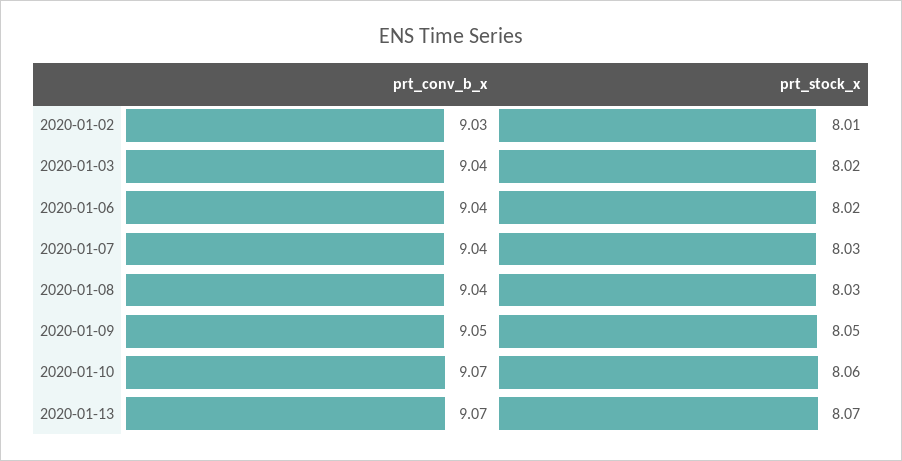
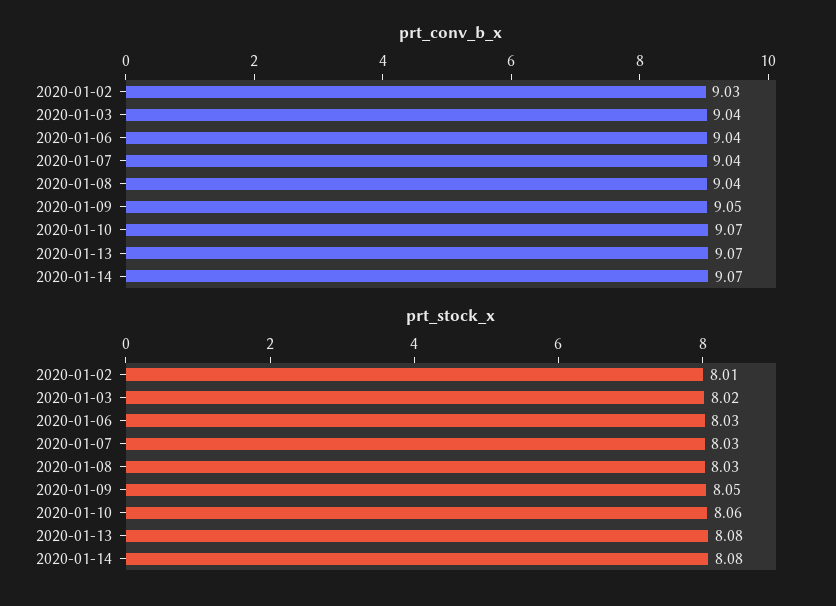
prt_stock_x, 2020-01-06: 8.02 -> 8.03
prt_stock_x, 2020-01-13: 8.07 -> 8.08
prt_conv_b_x, 2020-01-14: none -> 9.07
prt_stock_x, 2020-01-14: none -> 8.08

